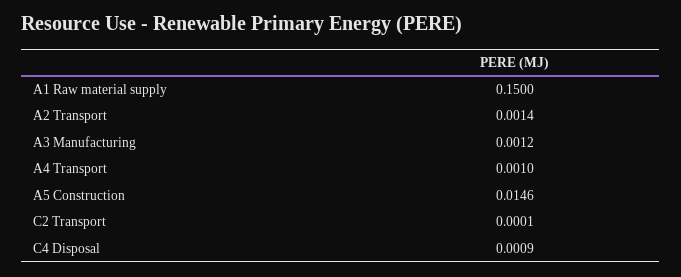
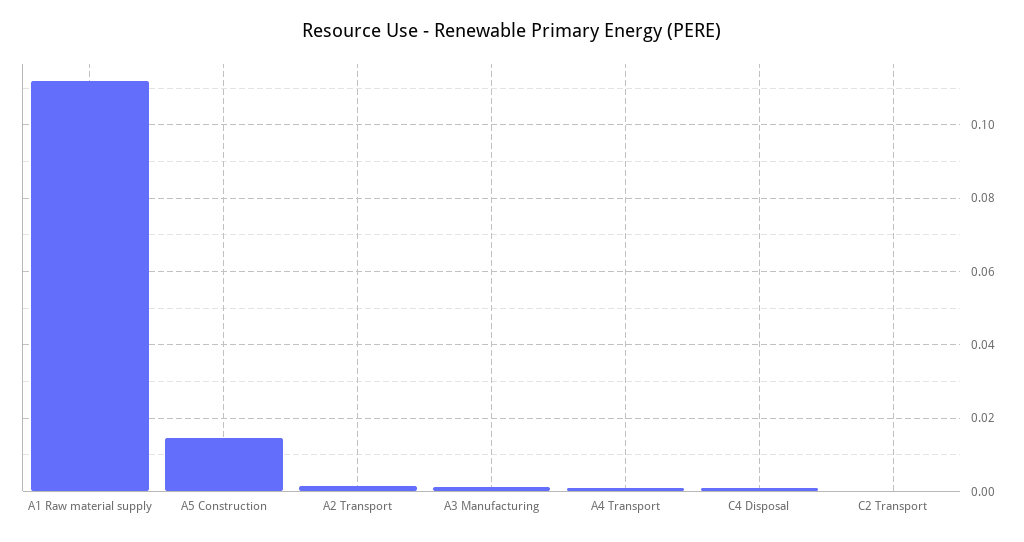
A1 Raw material supply: 0.15 -> 0.112

